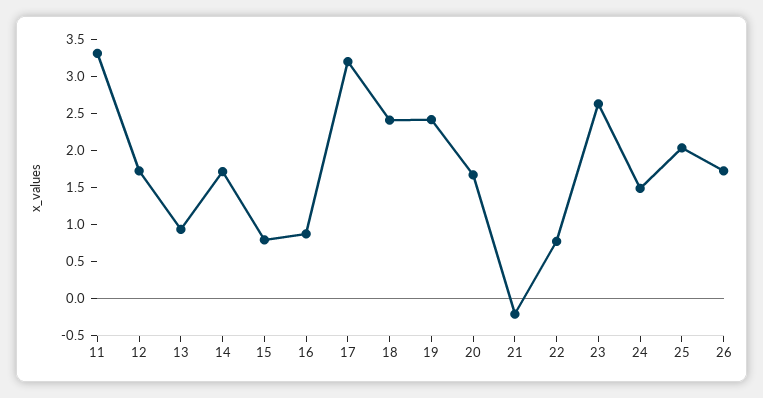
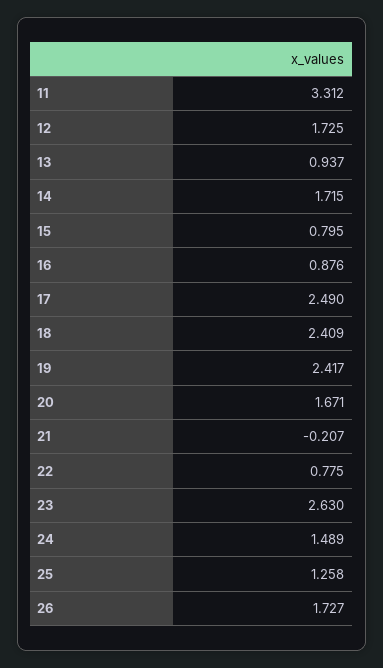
17: 3.25 -> 2.49
25: 2 -> 1.258

